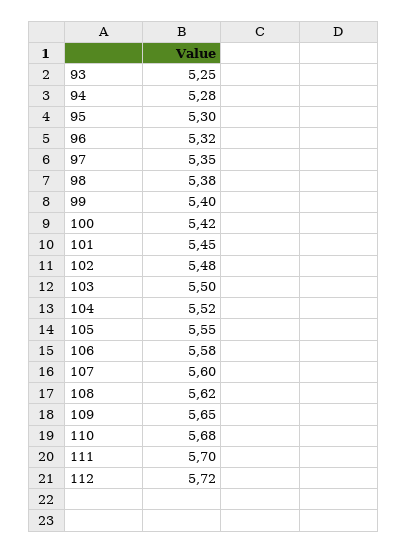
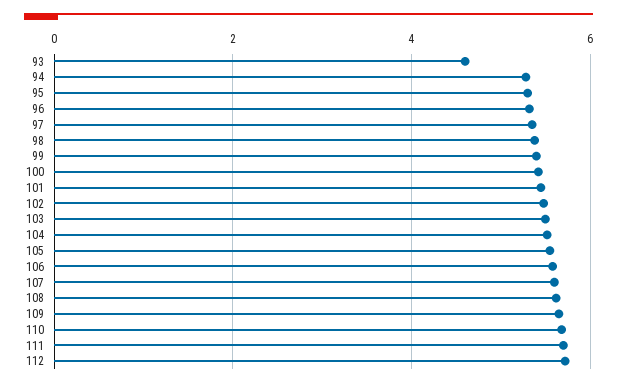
93: 5.25 -> 4.6

